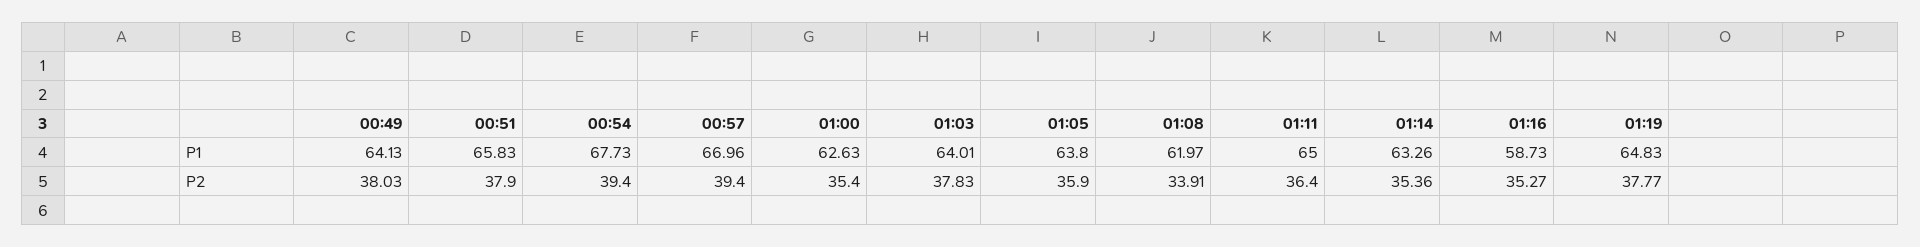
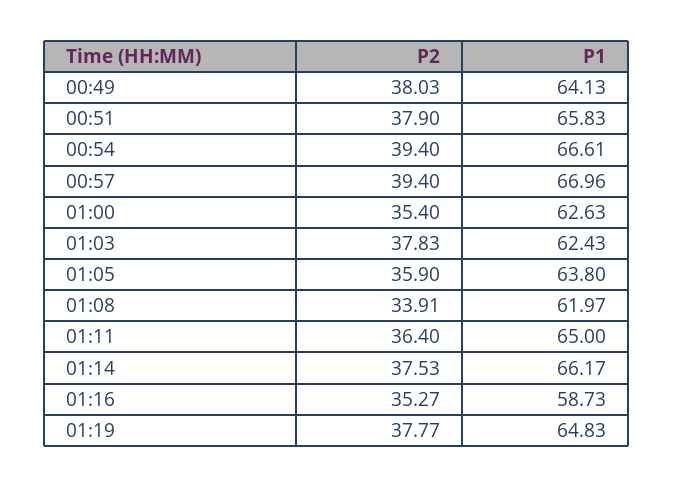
00:54, P1: 67.73 -> 66.61
01:03, P1: 64.01 -> 62.43
01:14, P1: 63.26 -> 66.17
01:14, P2: 35.36 -> 37.53

